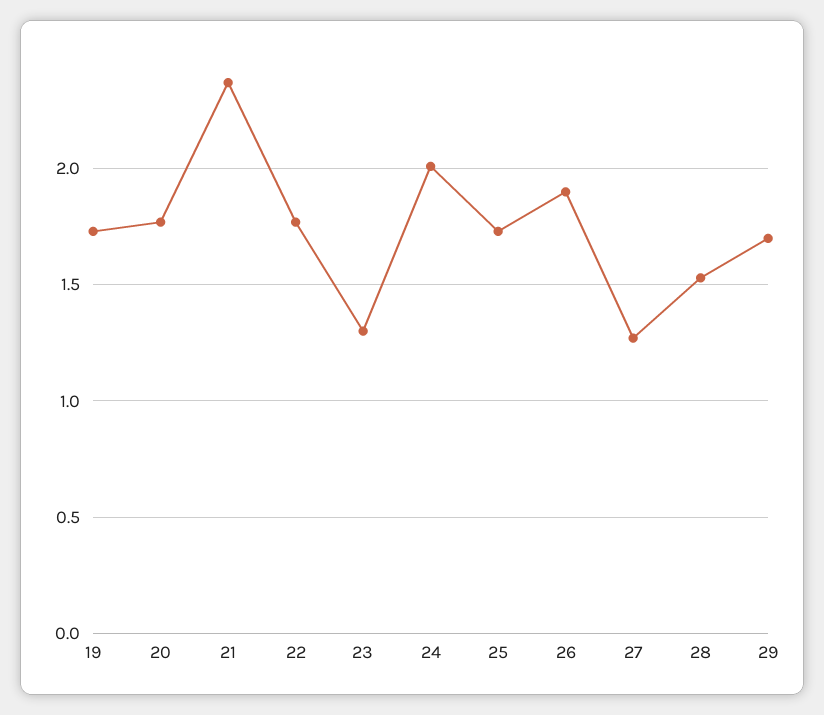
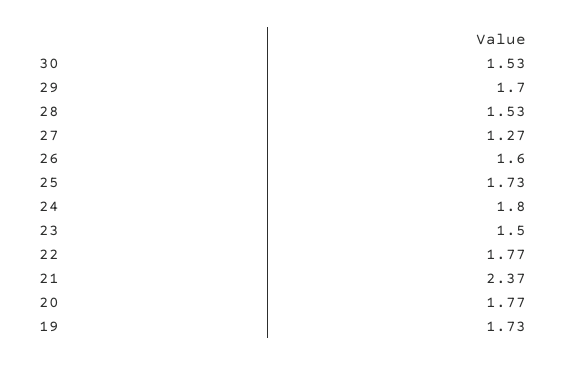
23: 1.3 -> 1.5
24: 2 -> 1.8
26: 1.9 -> 1.6
30: none -> 1.53

